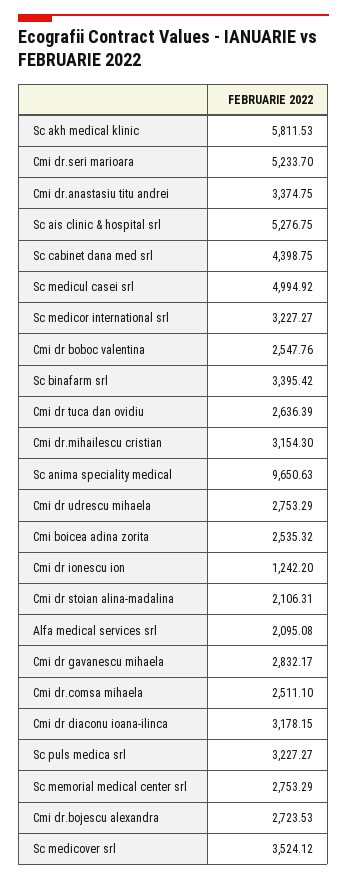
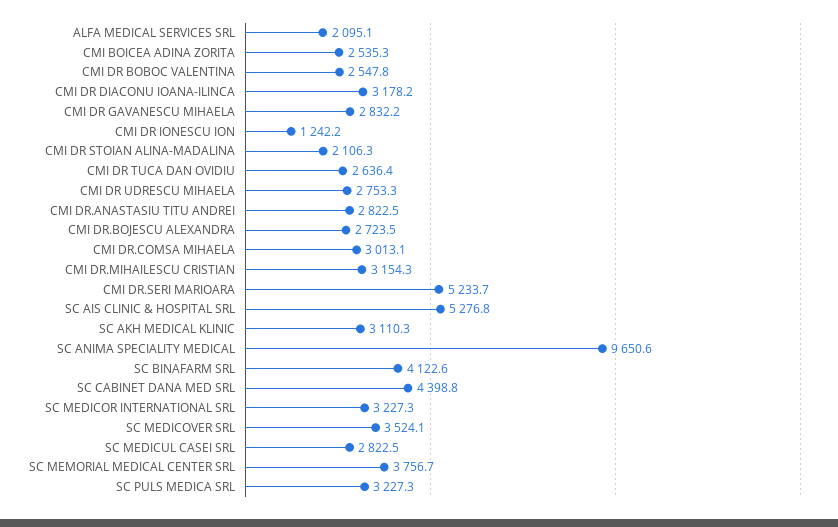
Sc akh medical klinic: 5811.53 -> 3110.3
Cmi dr.anastasiu titu andrei: 3374.75 -> 2822.5
Sc medicul casei srl: 4994.92 -> 2822.5
Sc binafarm srl: 3395.42 -> 4122.6
Cmi dr.comsa mihaela: 2511.1 -> 3013.1
Sc memorial medical center srl: 2753.29 -> 3756.7

